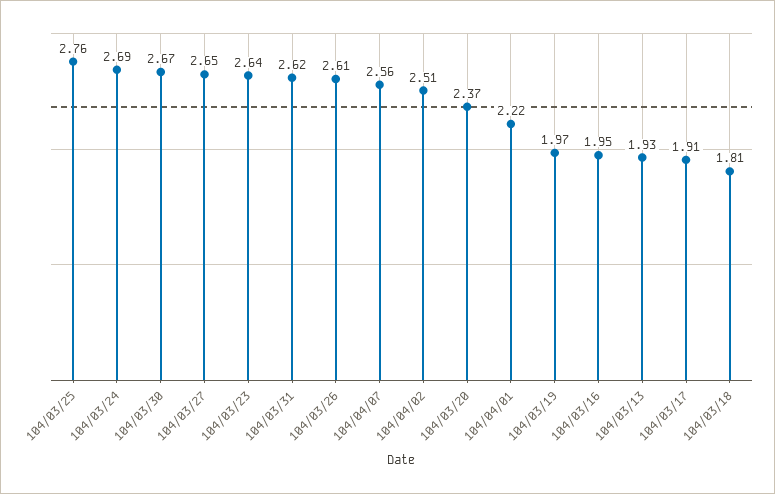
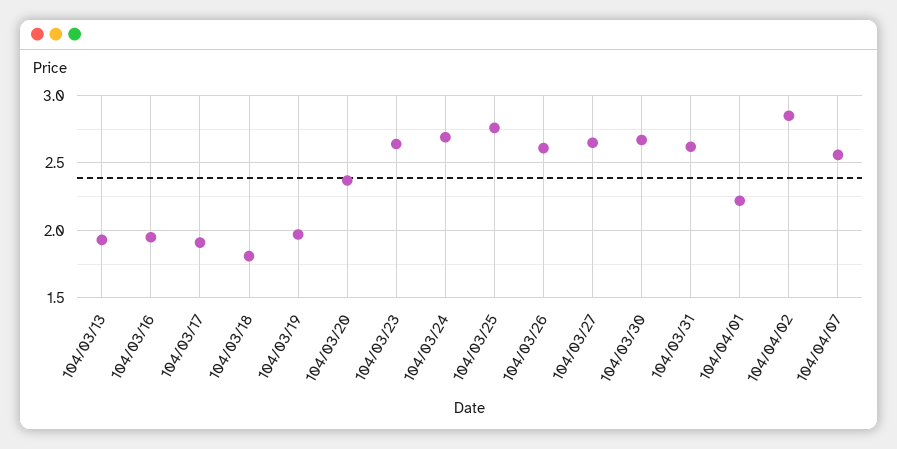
104/04/02: 2.51 -> 2.85

